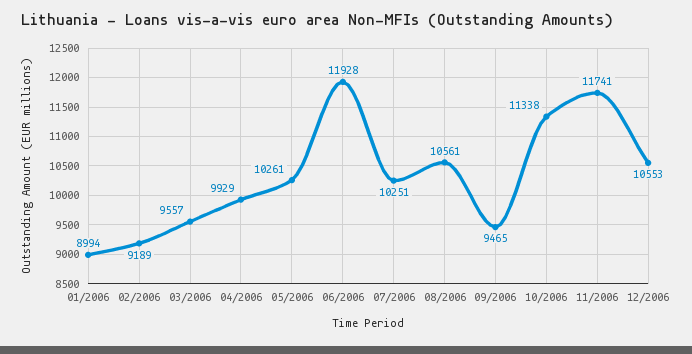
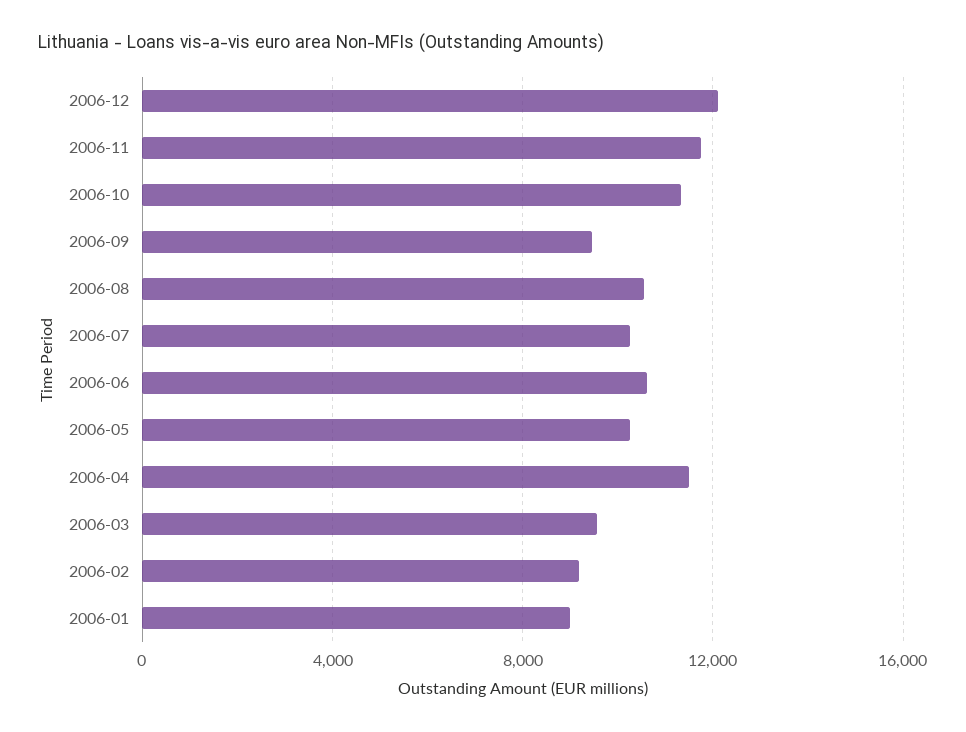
04/2006: 9929 -> 11500
06/2006: 11928 -> 10500
12/2006: 10553 -> 12000

